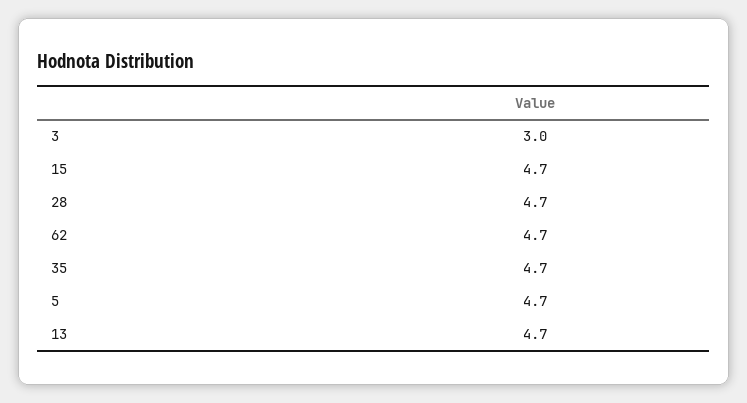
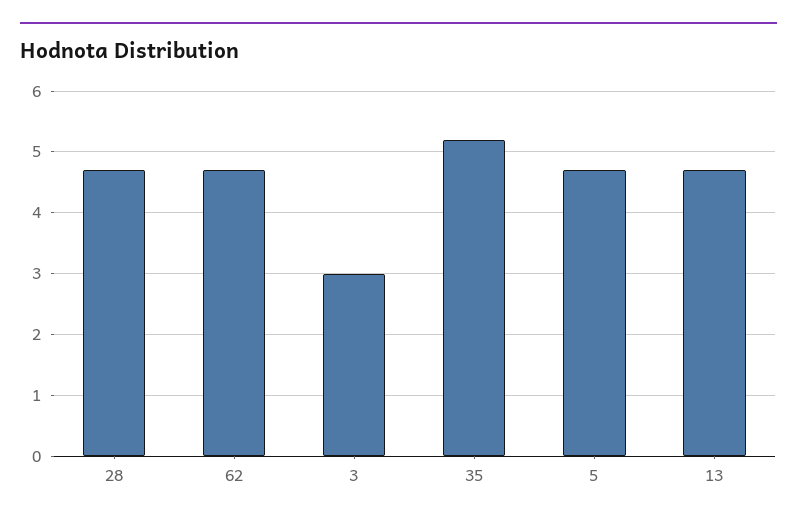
15: 4.7 -> none
35: 4.7 -> 5.2

